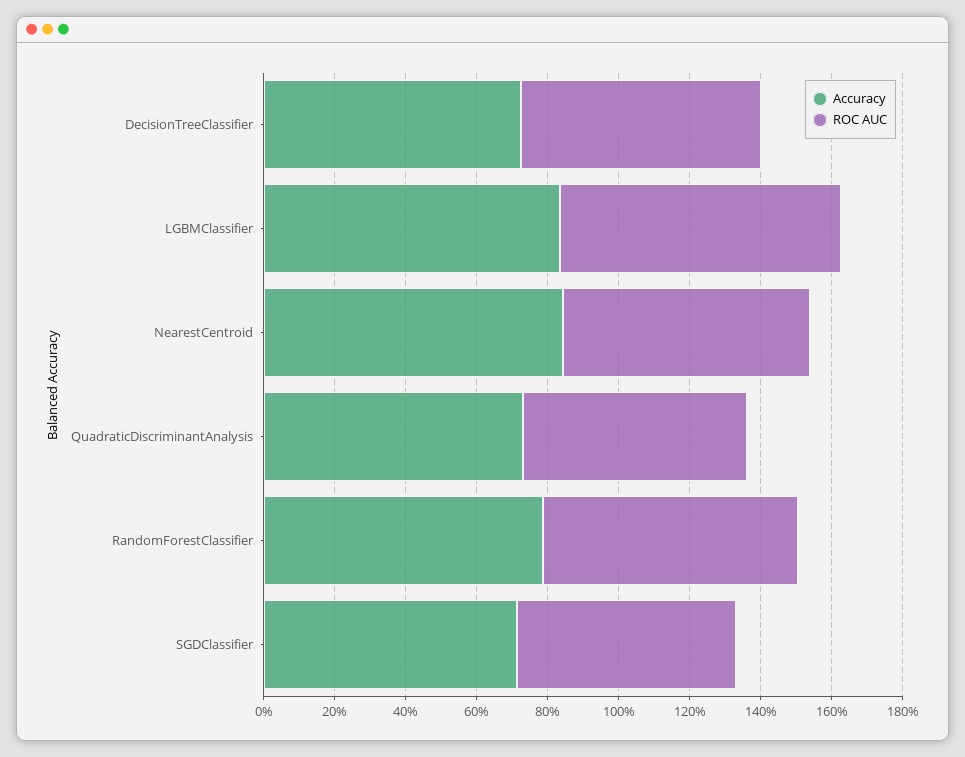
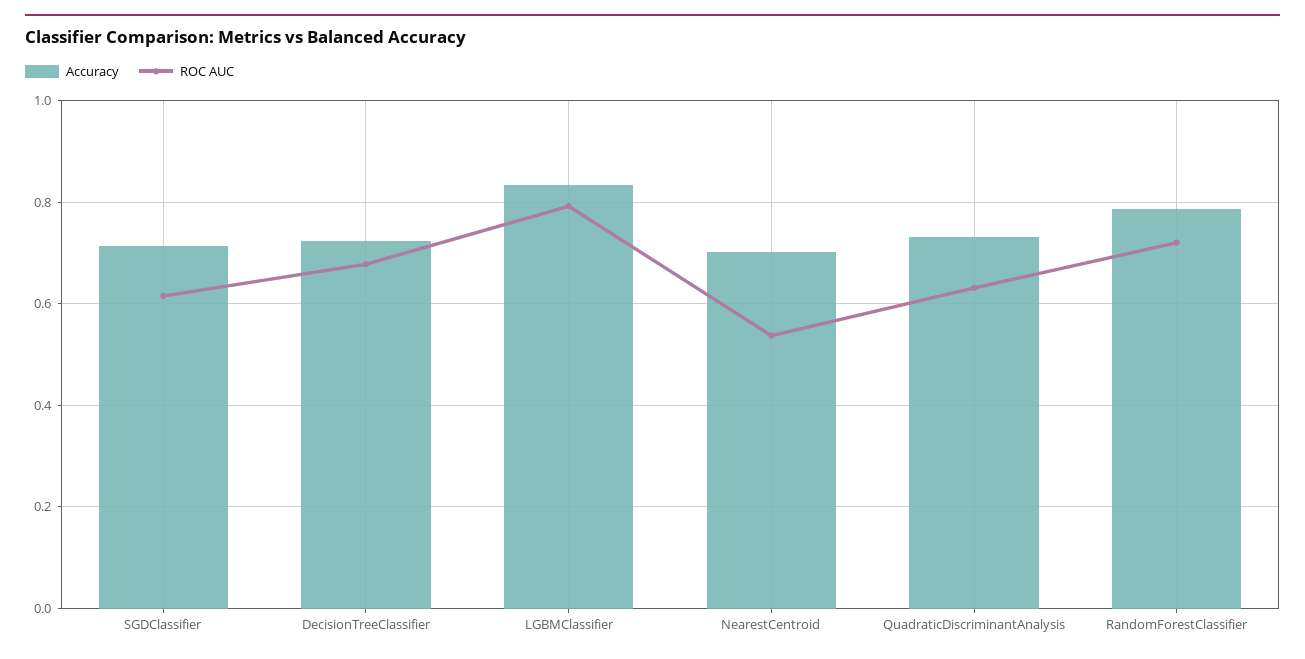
Accuracy, NearestCentroid: 0.85 -> 0.7
ROC AUC, NearestCentroid: 0.7 -> 0.54

